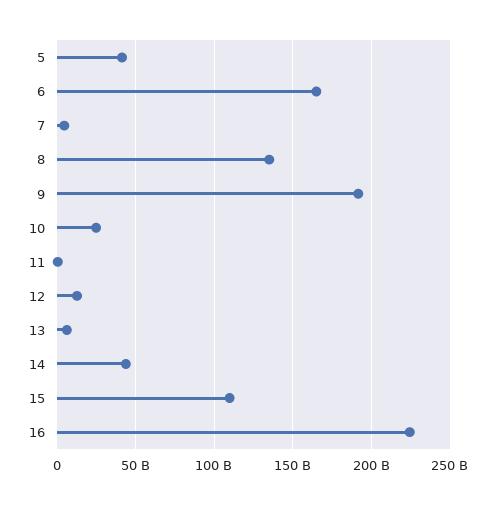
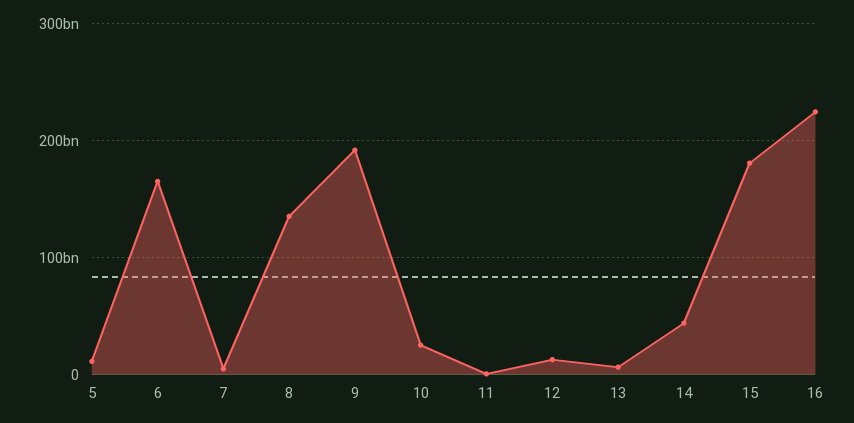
5: 40000000000 -> 10000000000
15: 110000000000 -> 180000000000

